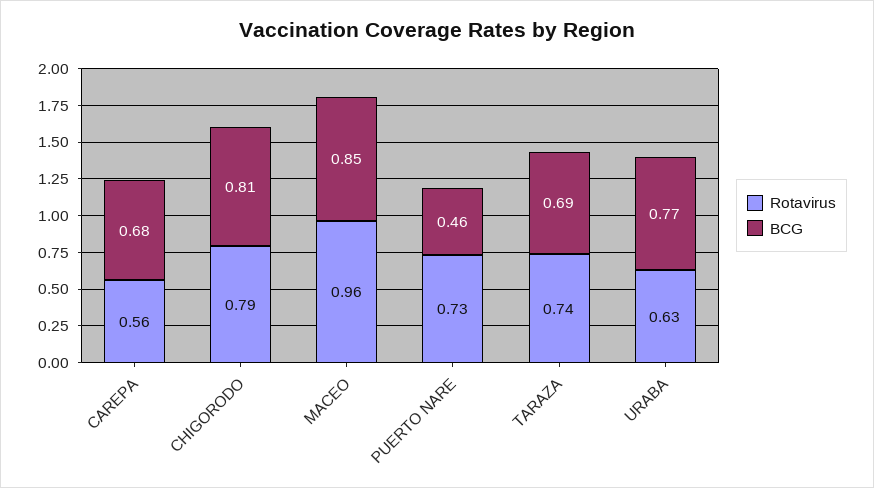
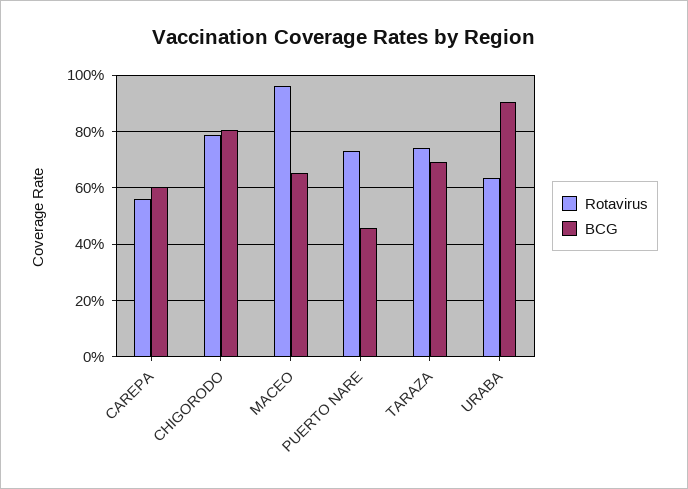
BCG, CAREPA: 0.68 -> 0.6
BCG, MACEO: 0.85 -> 0.65
BCG, URABA: 0.77 -> 0.9

